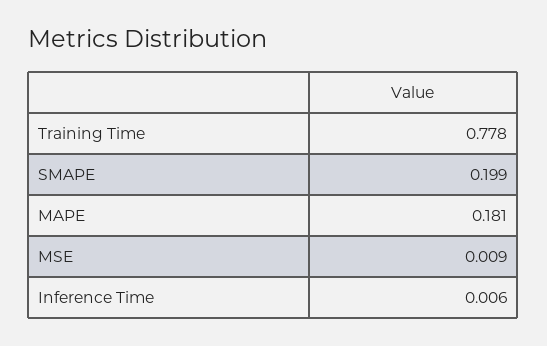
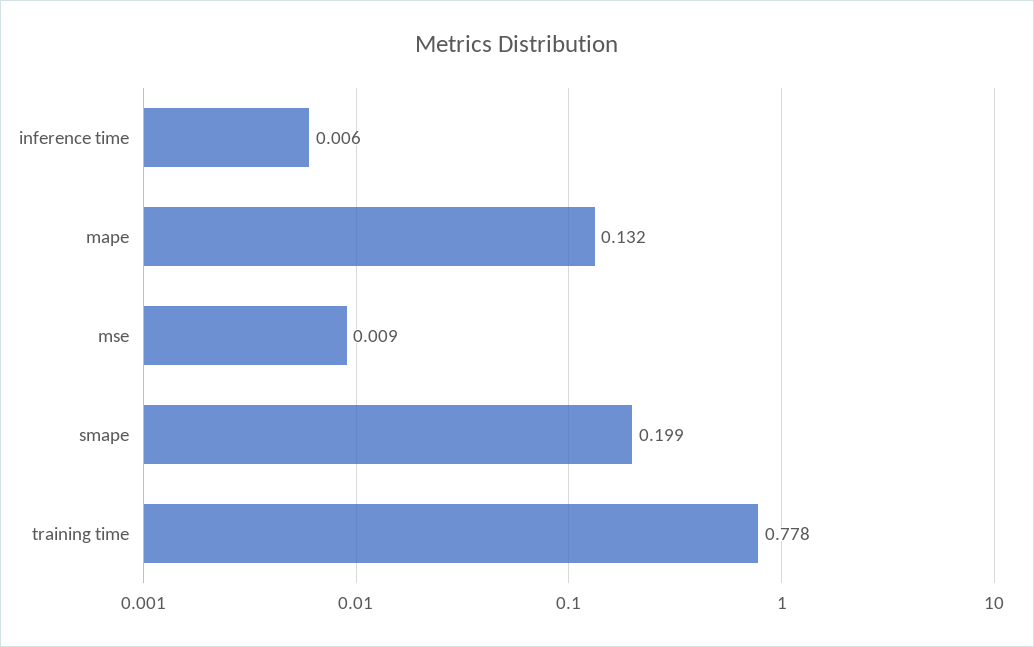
MAPE: 0.181 -> 0.132

